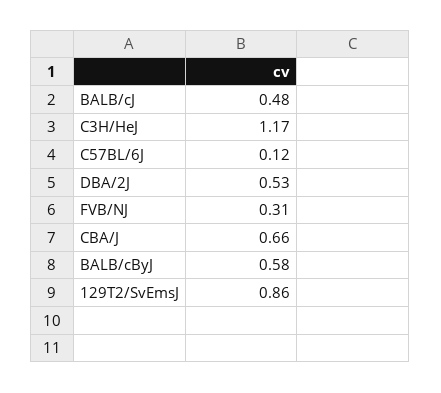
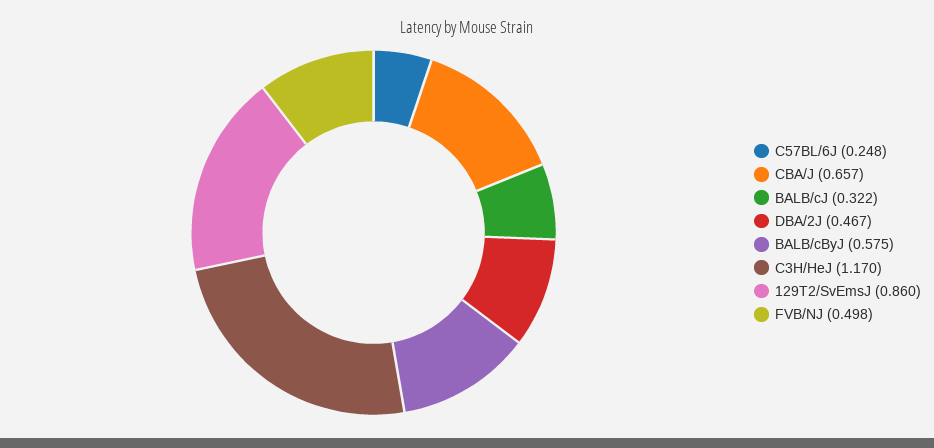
BALB/cJ: 0.48 -> 0.322
C57BL/6J: 0.12 -> 0.248
DBA/2J: 0.53 -> 0.467
FVB/NJ: 0.31 -> 0.498

